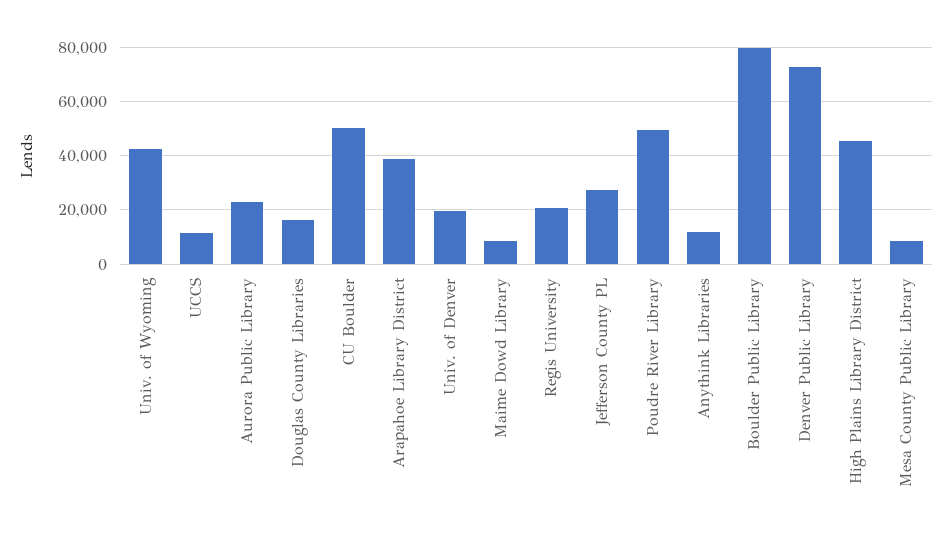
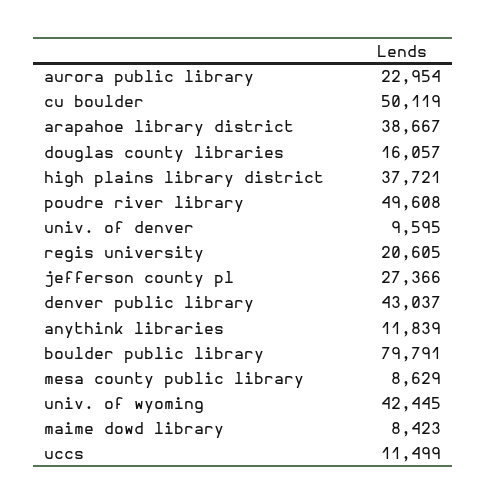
Univ. of Denver: 20000 -> 9595
Denver Public Library: 72500 -> 43037
High Plains Library District: 45000 -> 37721

